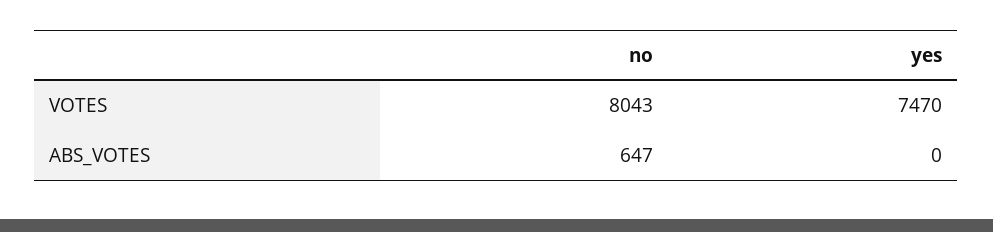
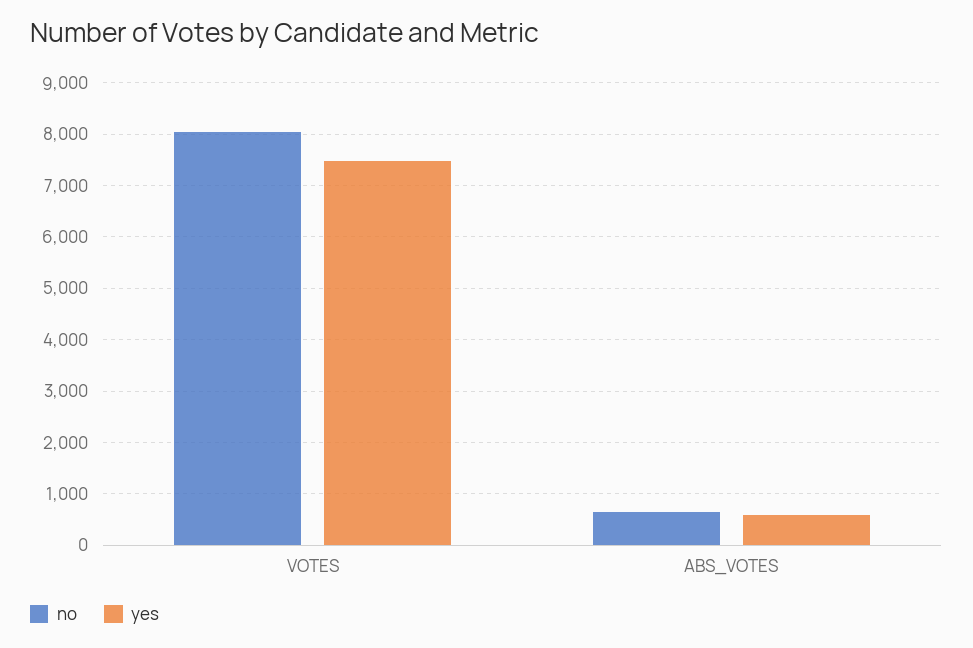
yes, ABS_VOTES: 0 -> 600

